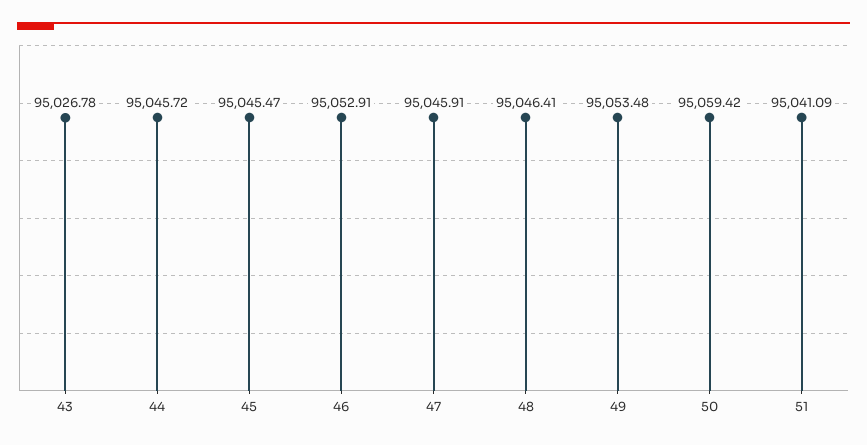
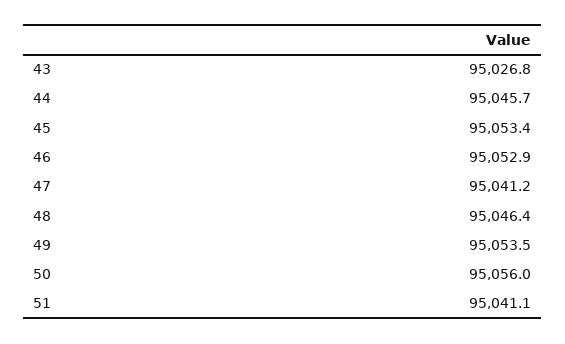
45: 95045.47 -> 95053.4
47: 95045.91 -> 95041.2
50: 95059.42 -> 95056

